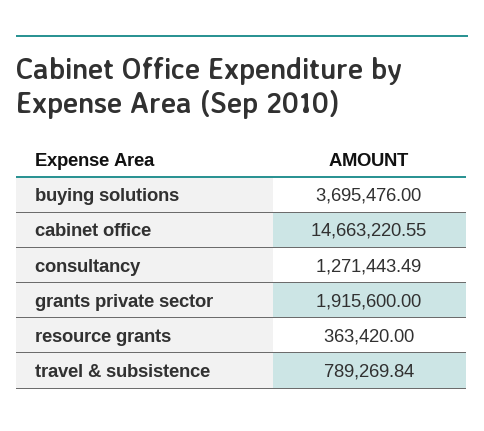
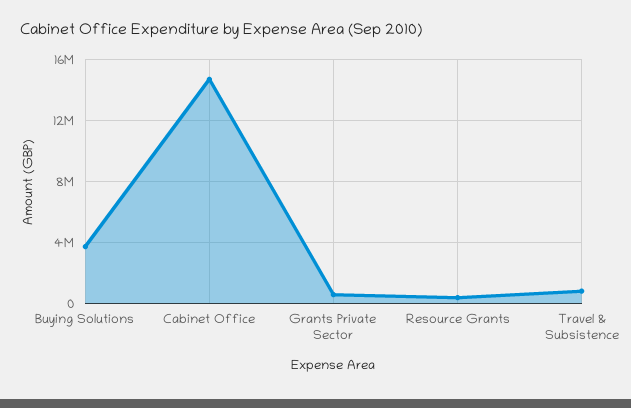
consultancy: 1271443.49 -> none
grants private sector: 1915600 -> 500000

